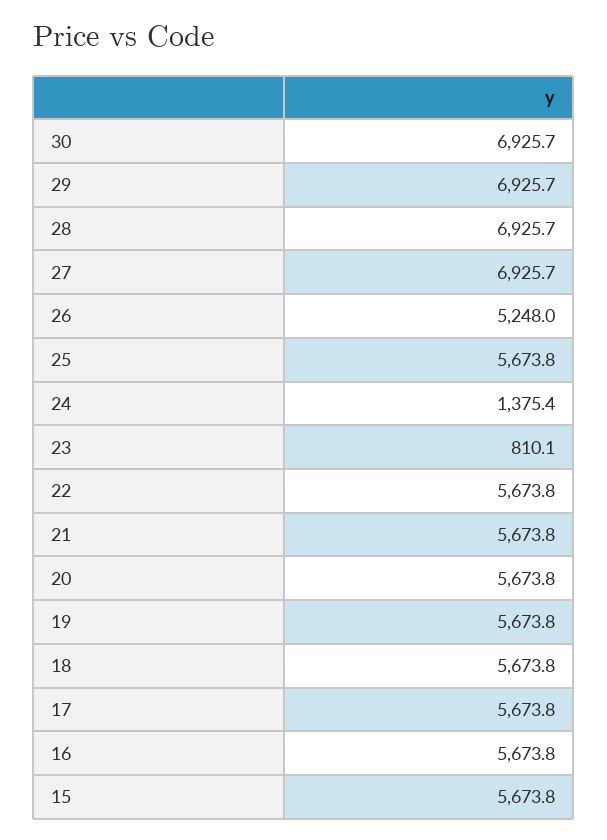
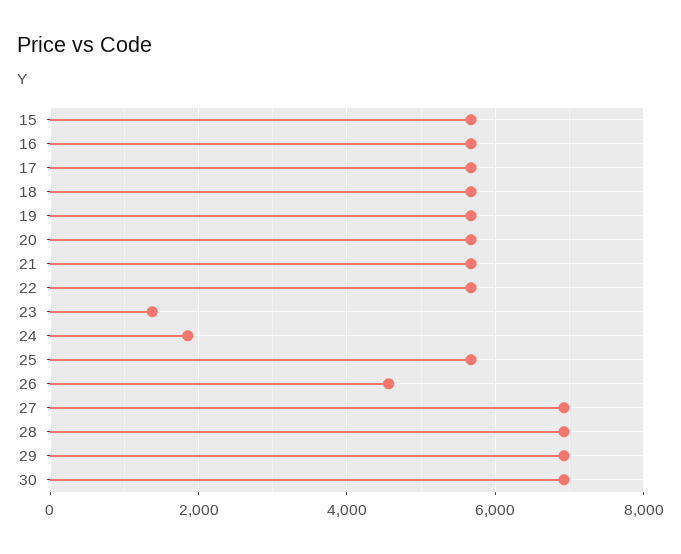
26: 5248 -> 4600
24: 1375.4 -> 1800
23: 810.1 -> 1400

